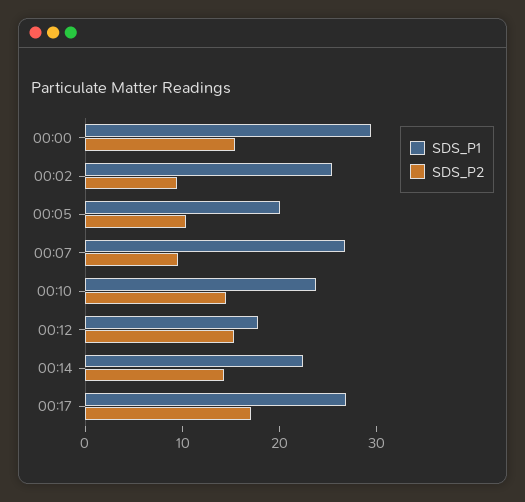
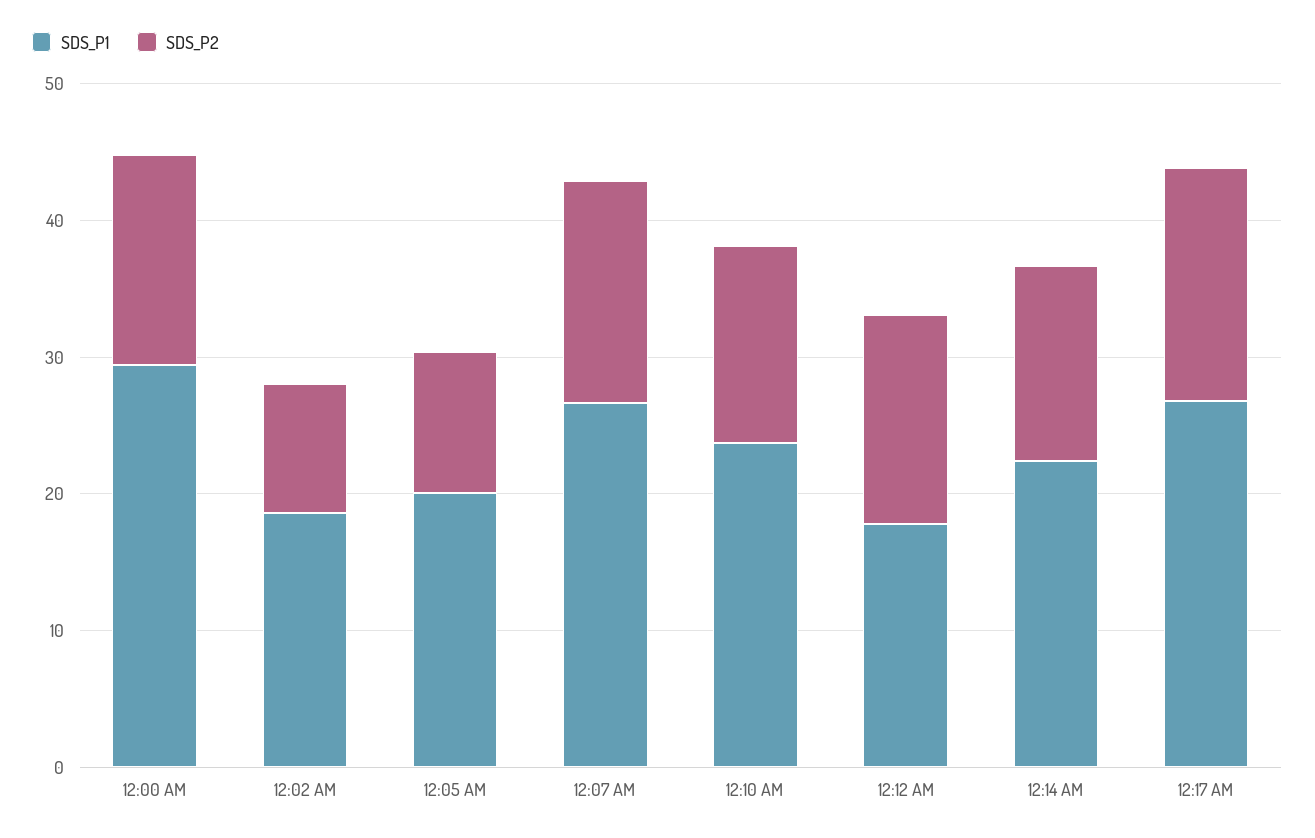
SDS_P1, 00:02: 26 -> 18
SDS_P2, 00:07: 10 -> 16

